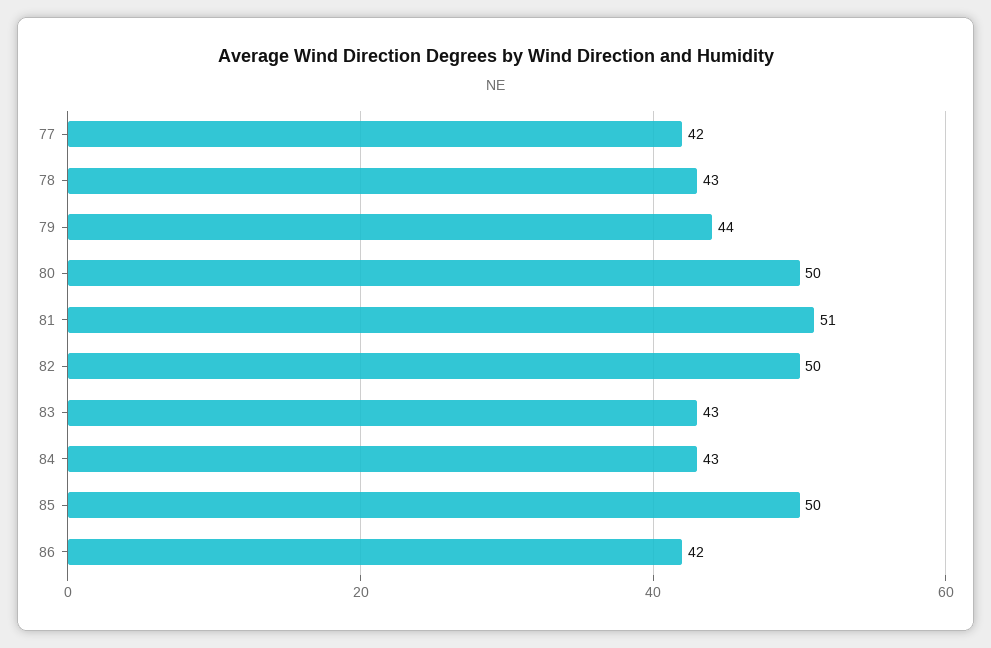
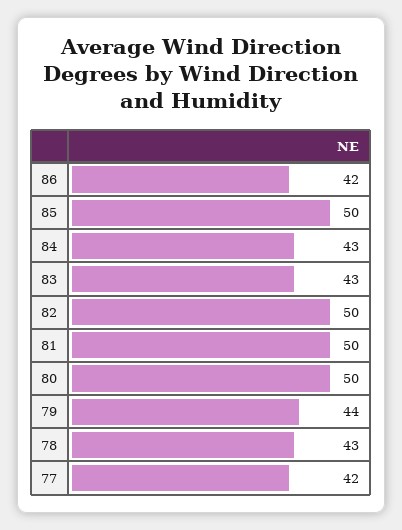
81: 51 -> 50

